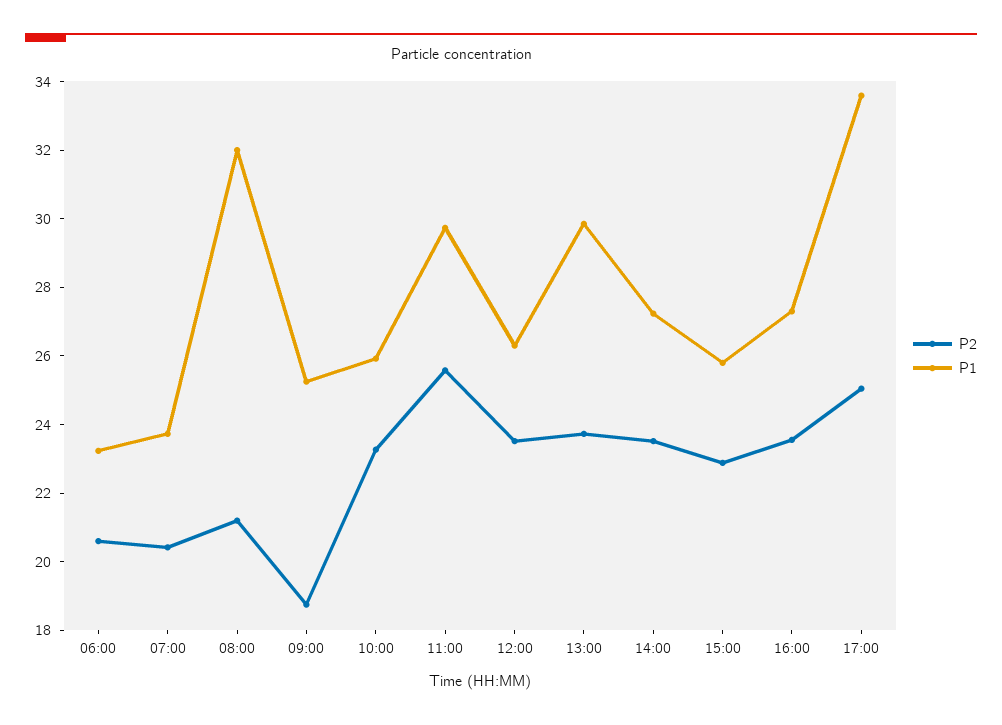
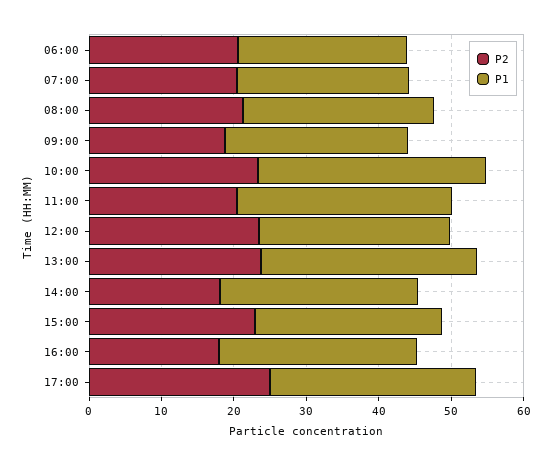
P1, 08:00: 32 -> 26
P1, 10:00: 26 -> 32
P2, 11:00: 25.5 -> 20
P2, 14:00: 23.5 -> 18
P2, 16:00: 23.5 -> 18
P1, 17:00: 33.5 -> 28

